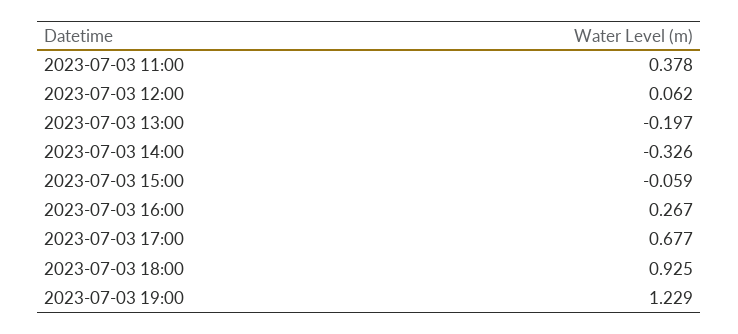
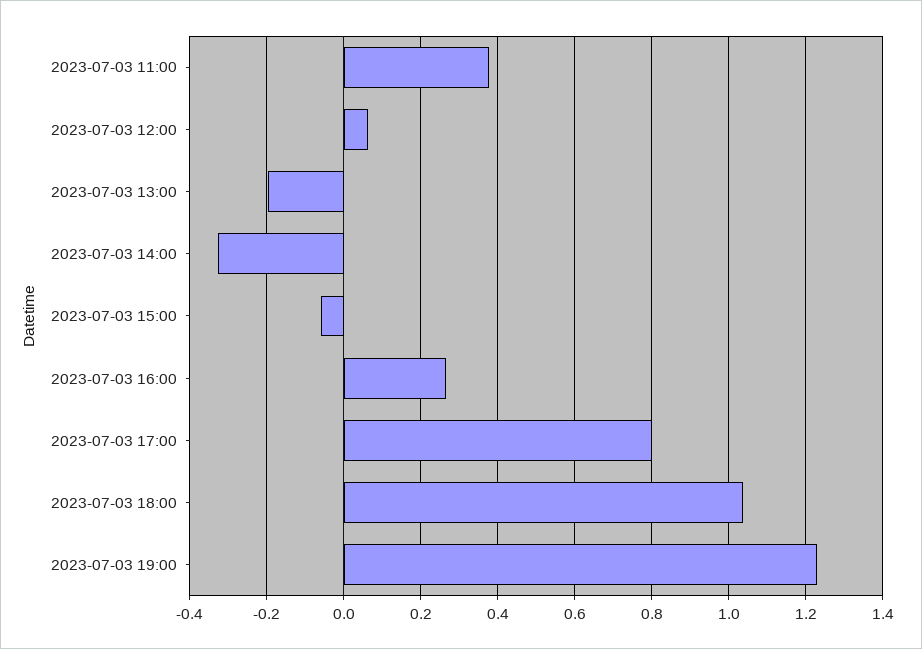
2023-07-03 17:00: 0.677 -> 0.8
2023-07-03 18:00: 0.925 -> 1.04

